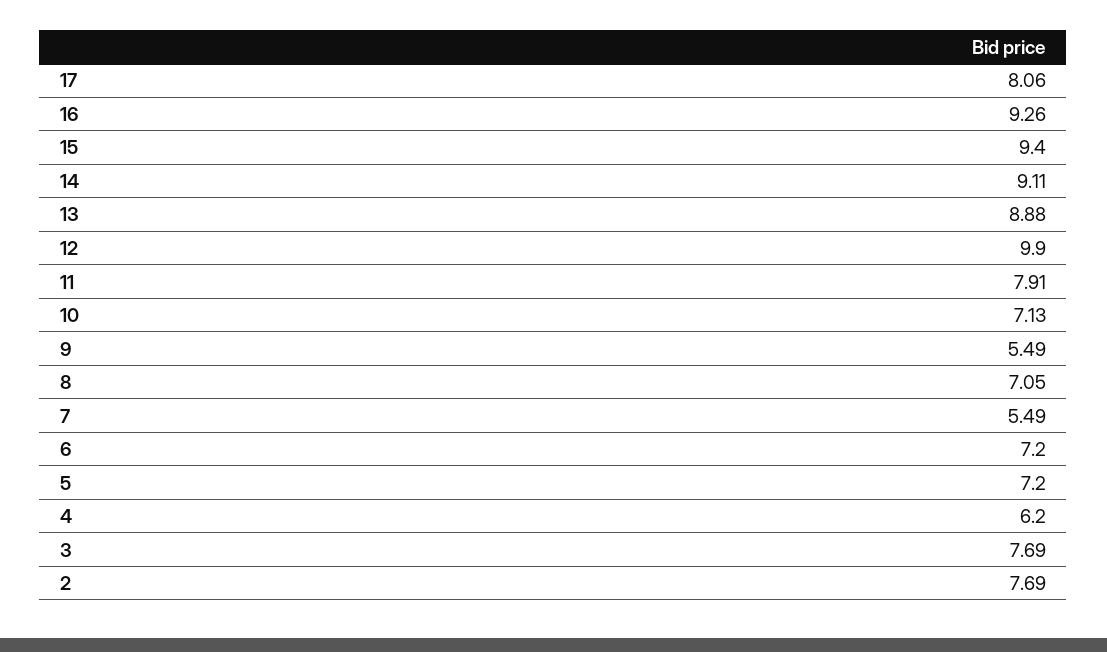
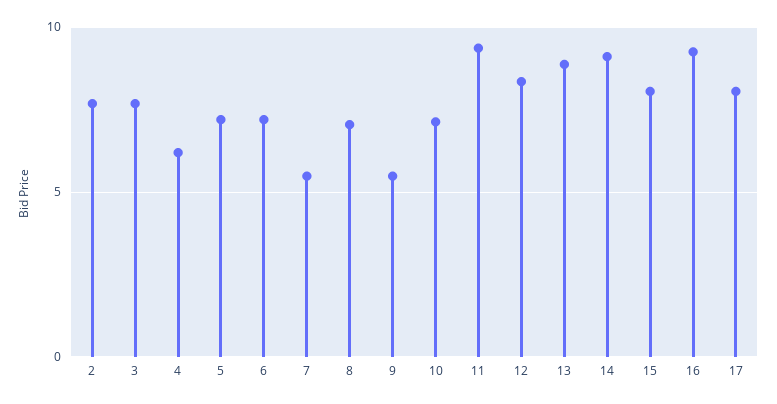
15: 9.4 -> 8
12: 9.9 -> 8.5
11: 7.91 -> 9.5

